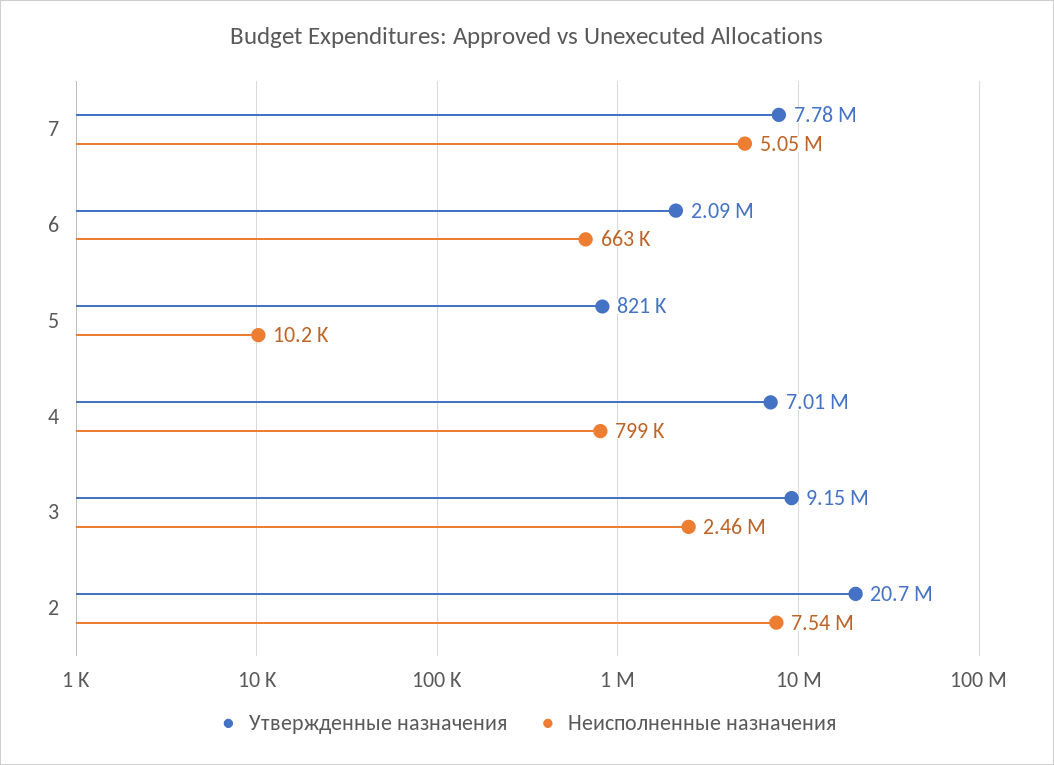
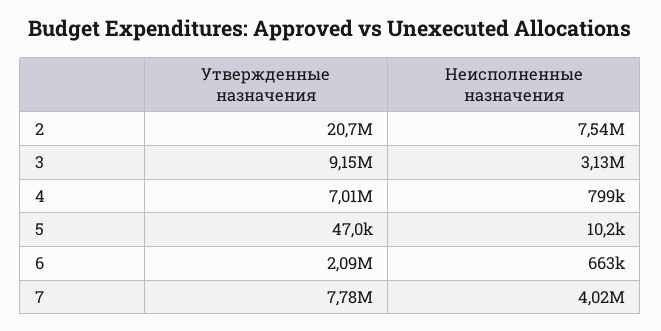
Неисполненные назначения, 7: 5050000 -> 4020000
Утвержденные назначения, 5: 821000 -> 47000
Неисполненные назначения, 3: 2460000 -> 3130000

